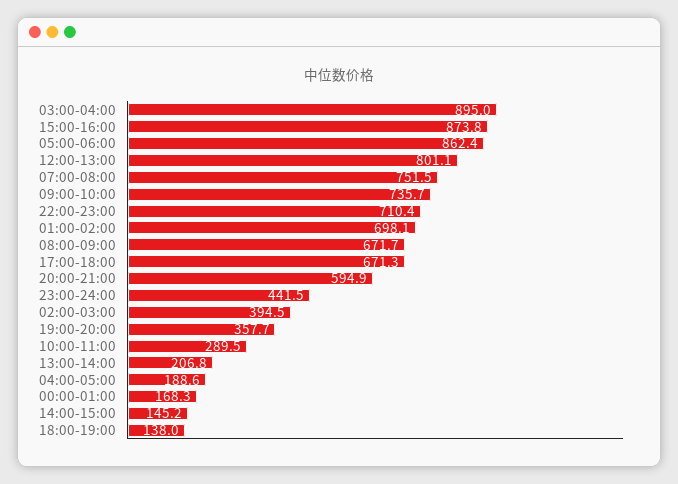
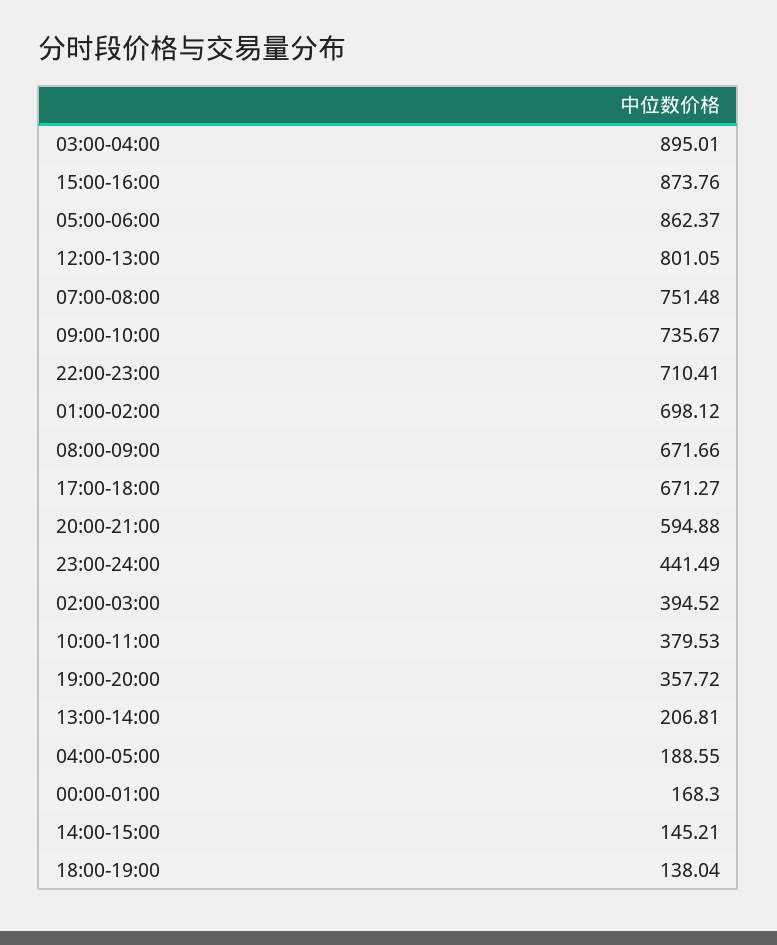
10:00-11:00: 289.5 -> 379.53

